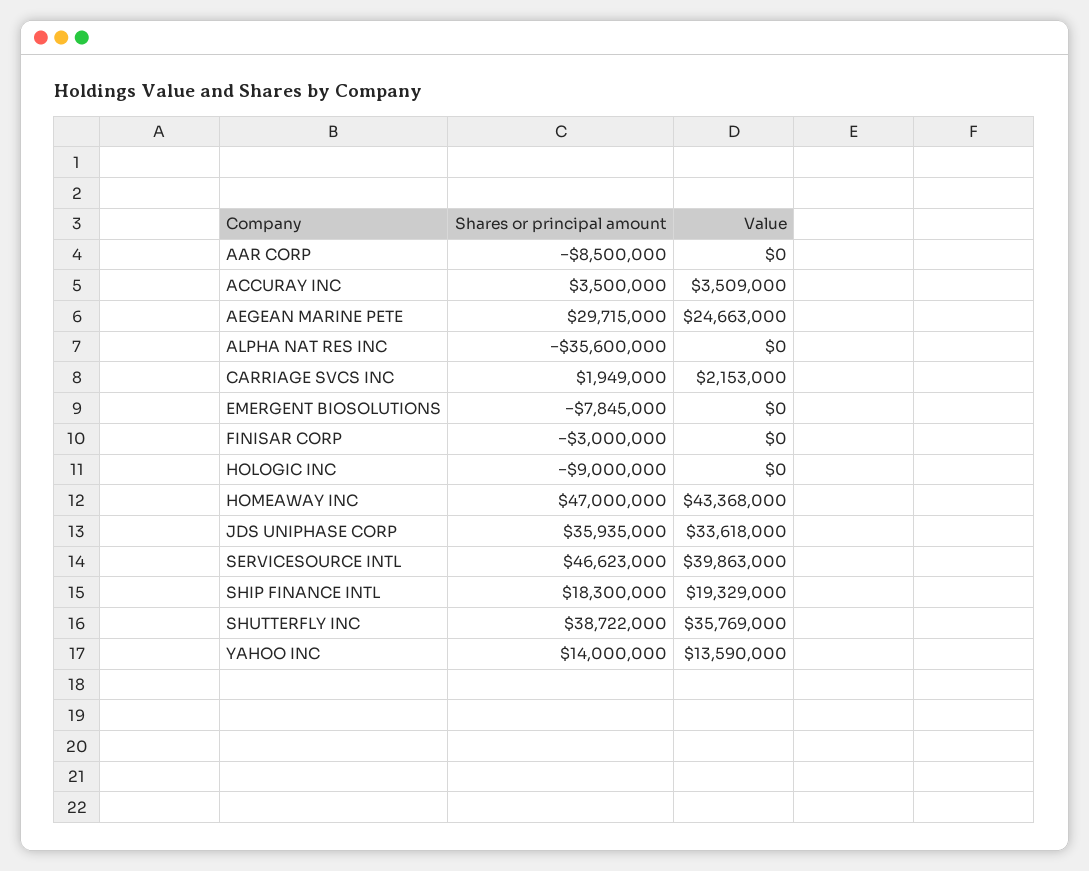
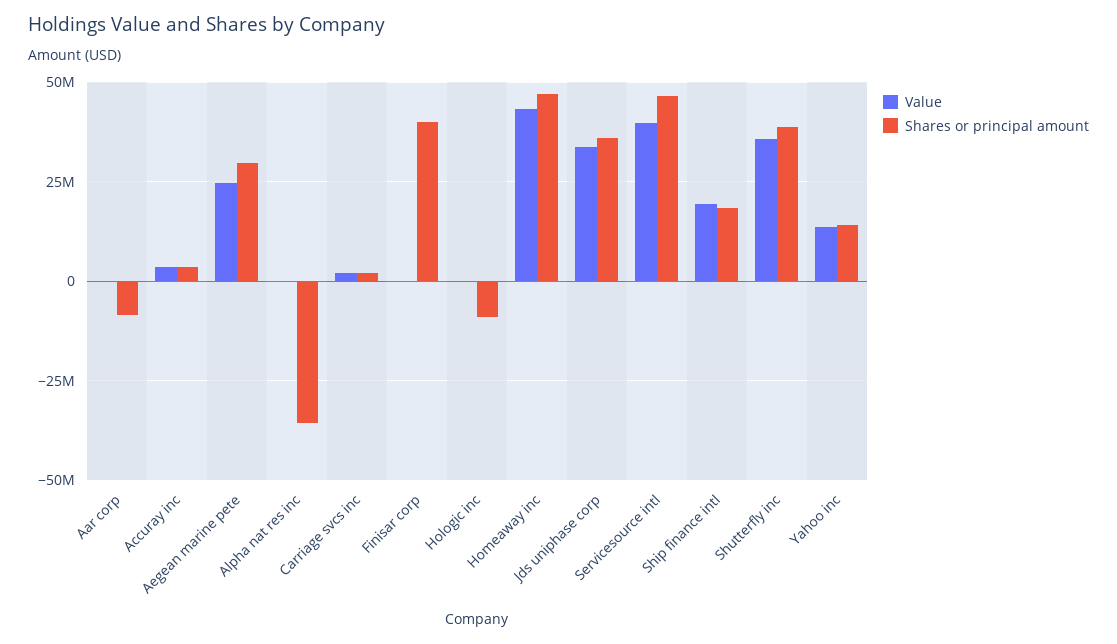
Shares or principal amount, EMERGENT BIOSOLUTIONS: -7845000 -> none
Value, EMERGENT BIOSOLUTIONS: 0 -> none
Shares or principal amount, FINISAR CORP: -3000000 -> 40000000

